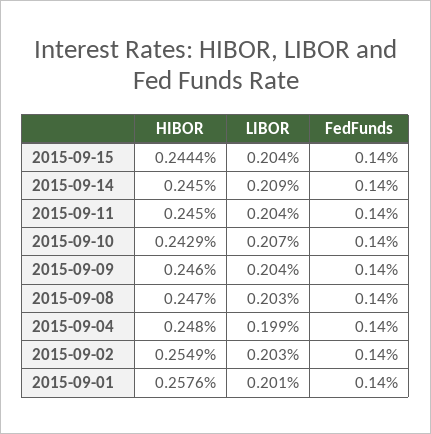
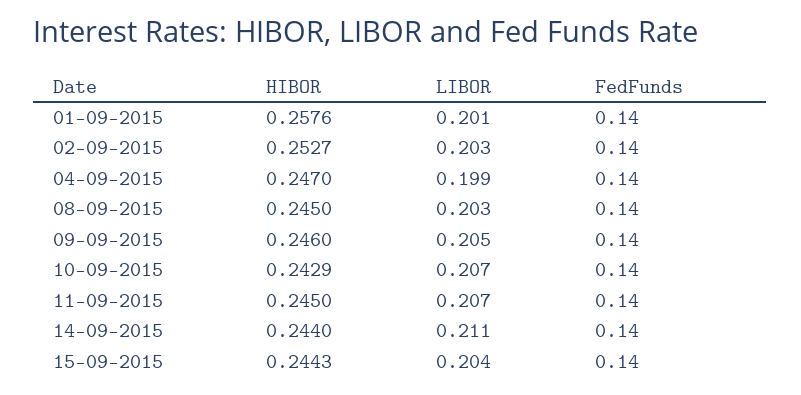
HIBOR, 2015-09-15: 0.2444 -> 0.2443
HIBOR, 2015-09-14: 0.245 -> 0.244
LIBOR, 2015-09-14: 0.209 -> 0.211
LIBOR, 2015-09-11: 0.204 -> 0.207
LIBOR, 2015-09-09: 0.204 -> 0.205
HIBOR, 2015-09-08: 0.247 -> 0.245
HIBOR, 2015-09-04: 0.248 -> 0.247
HIBOR, 2015-09-02: 0.2549 -> 0.2527

